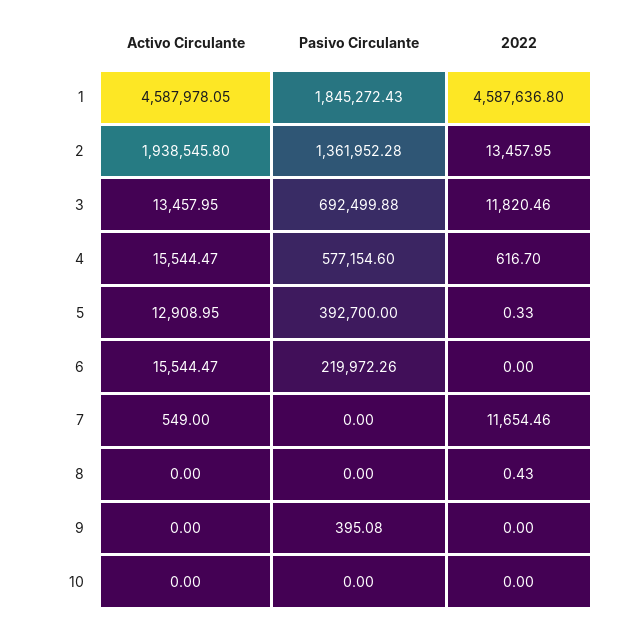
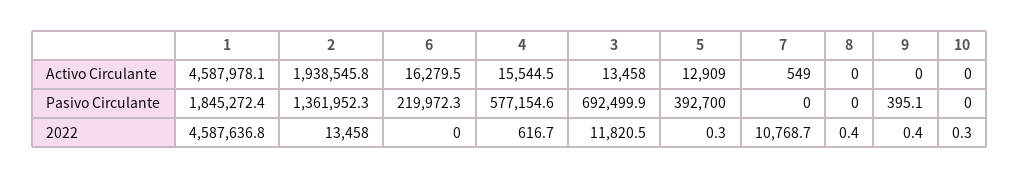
Activo Circulante, 6: 15544.47 -> 16279.5
2022, 7: 11654.46 -> 10768.7
2022, 9: 0 -> 0.4
2022, 10: 0 -> 0.3

